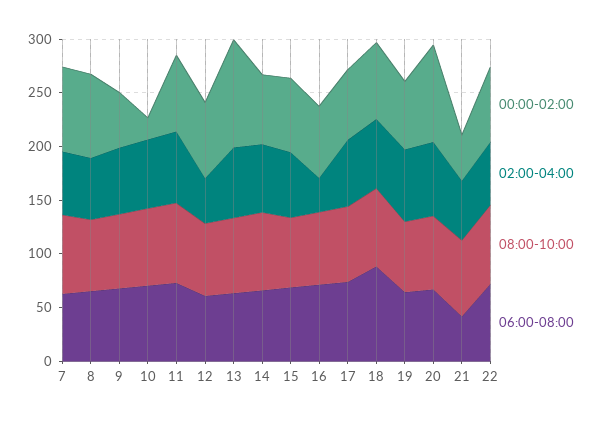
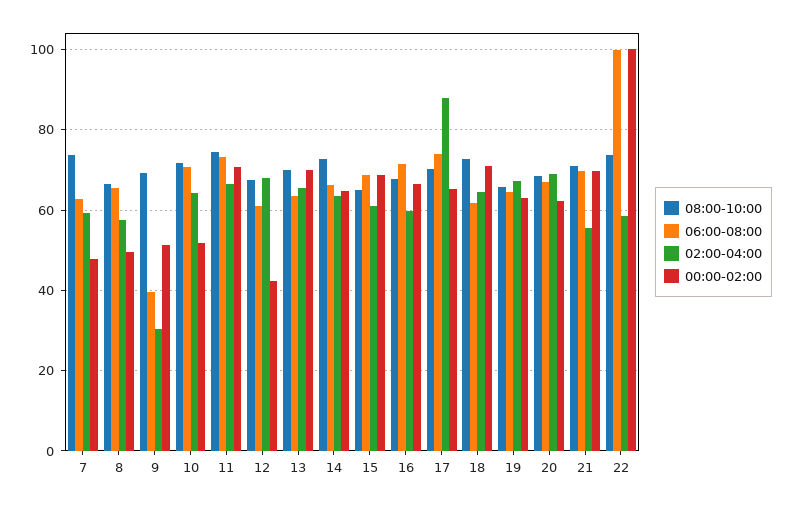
00:00-02:00, 7: 80 -> 48
00:00-02:00, 8: 80 -> 50
02:00-04:00, 9: 60 -> 30
06:00-08:00, 9: 70 -> 40
00:00-02:00, 10: 20 -> 52
00:00-02:00, 12: 70 -> 42
02:00-04:00, 12: 40 -> 68
00:00-02:00, 13: 100 -> 70
02:00-04:00, 16: 30 -> 60
02:00-04:00, 17: 60 -> 88
06:00-08:00, 18: 90 -> 62
00:00-02:00, 20: 90 -> 62
00:00-02:00, 21: 40 -> 70
06:00-08:00, 21: 40 -> 70
00:00-02:00, 22: 70 -> 100
06:00-08:00, 22: 70 -> 100

